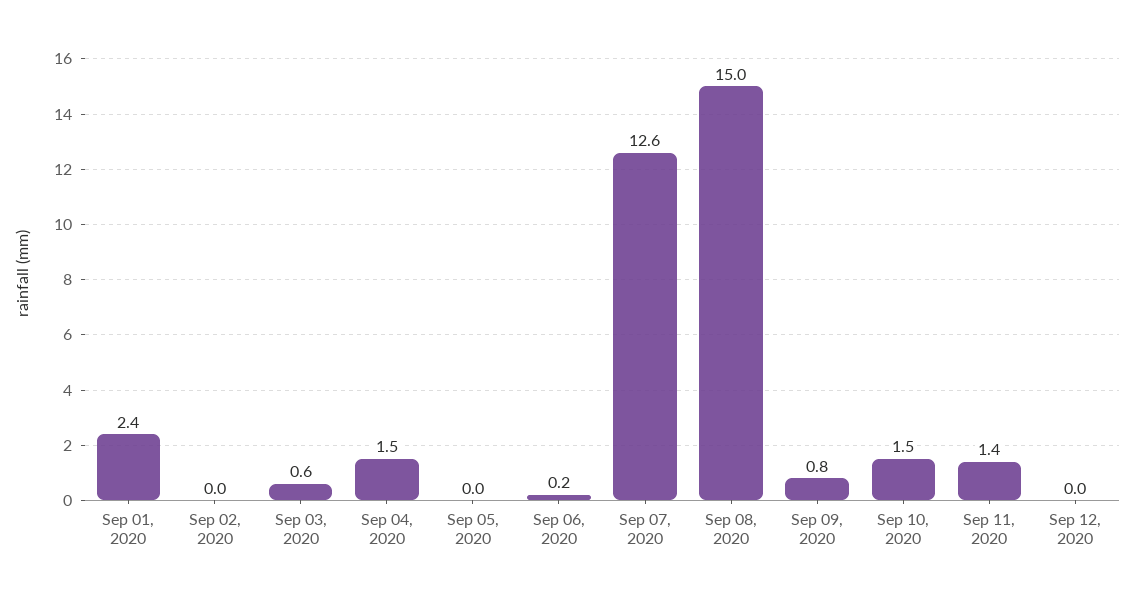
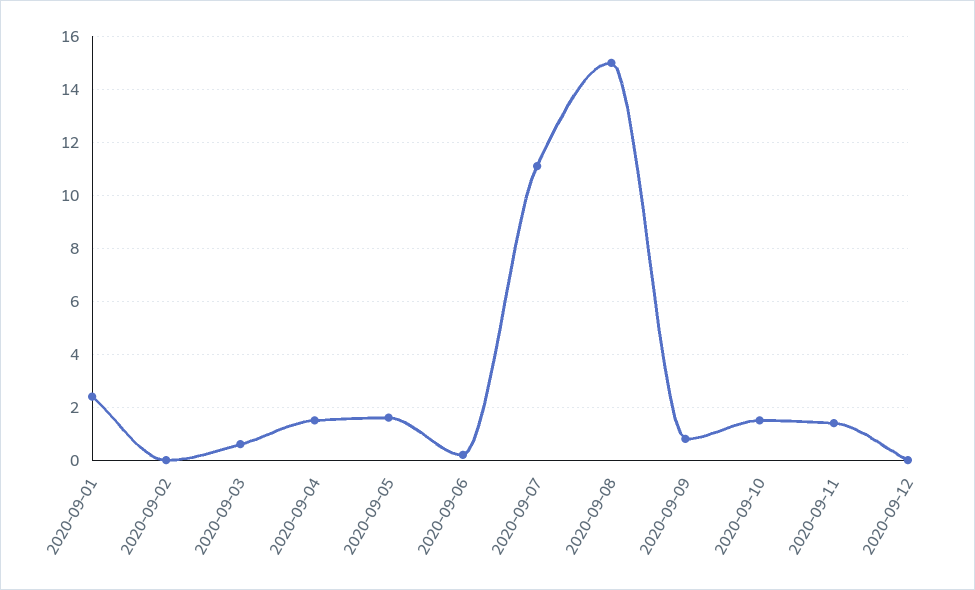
Sep 05, 2020: 0 -> 1.5
Sep 07, 2020: 12.6 -> 11

